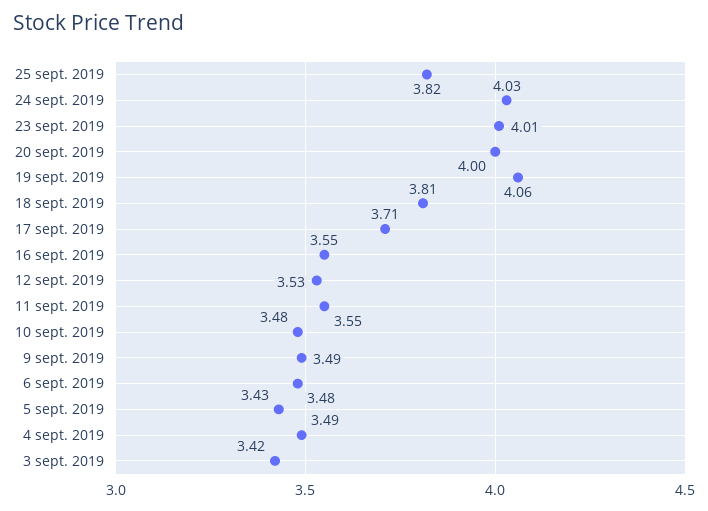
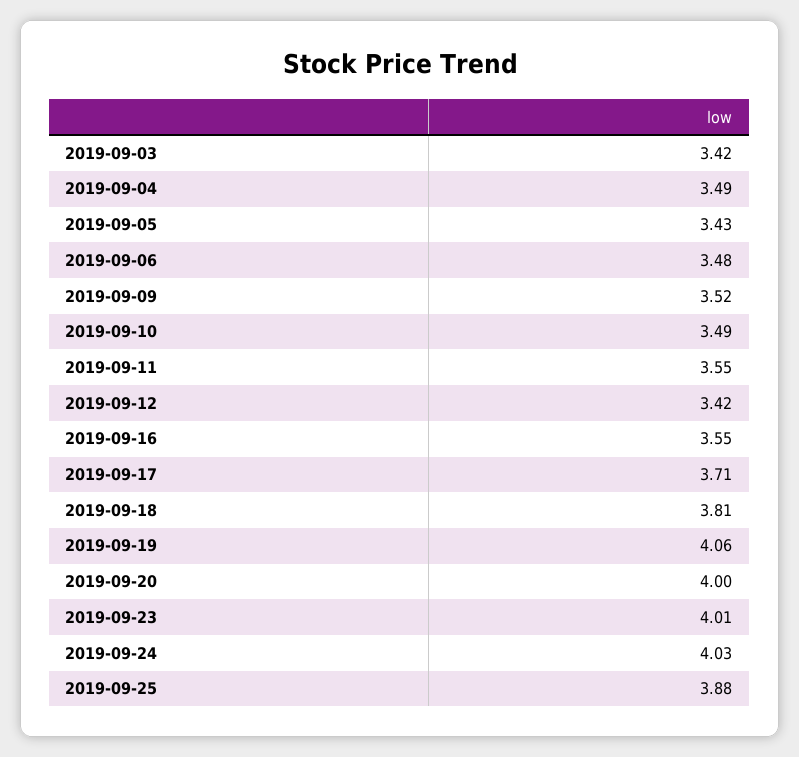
25 sept. 2019: 3.82 -> 3.88
12 sept. 2019: 3.53 -> 3.42
10 sept. 2019: 3.48 -> 3.49
9 sept. 2019: 3.49 -> 3.52

